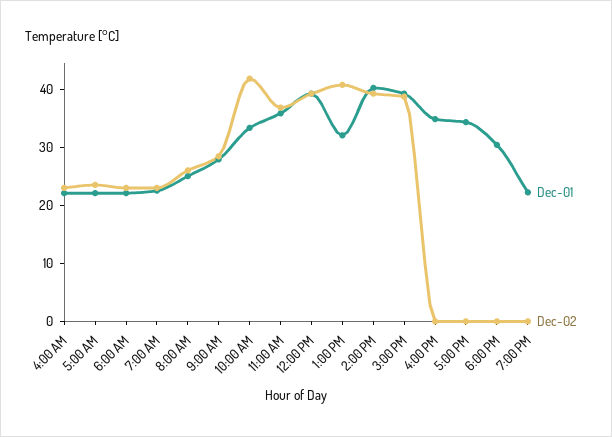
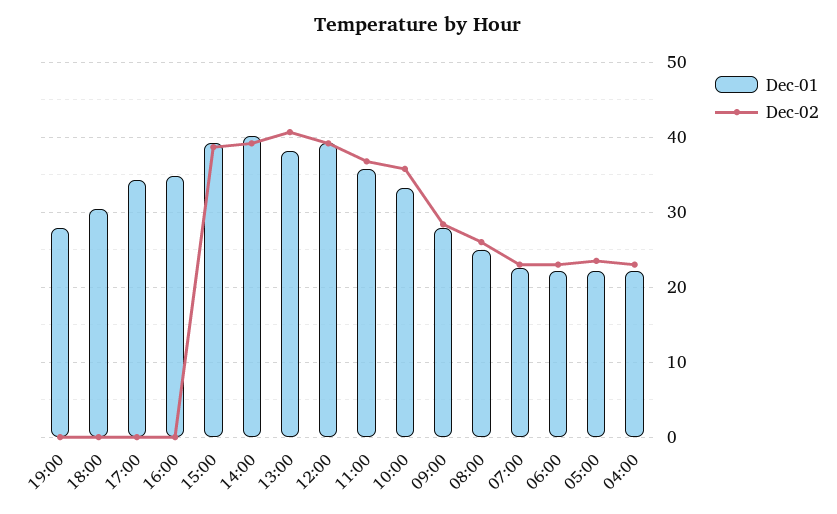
Dec-02, 10:00 AM: 42 -> 36
Dec-01, 1:00 PM: 32 -> 38
Dec-01, 7:00 PM: 22 -> 28

